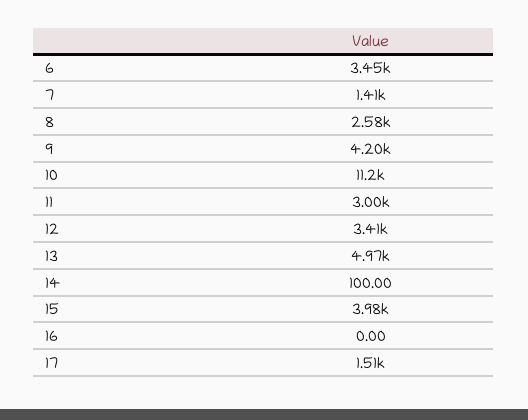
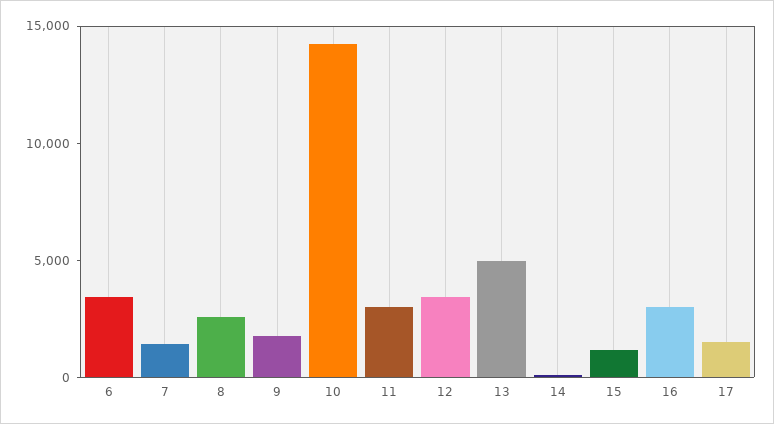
9: 4200 -> 2000
10: 11200 -> 14000
15: 3980 -> 1000
16: 0 -> 3000

